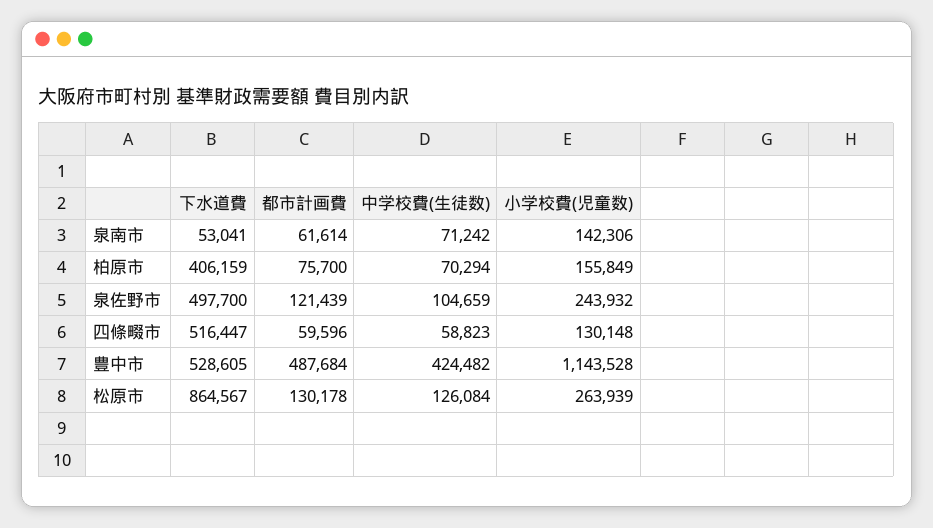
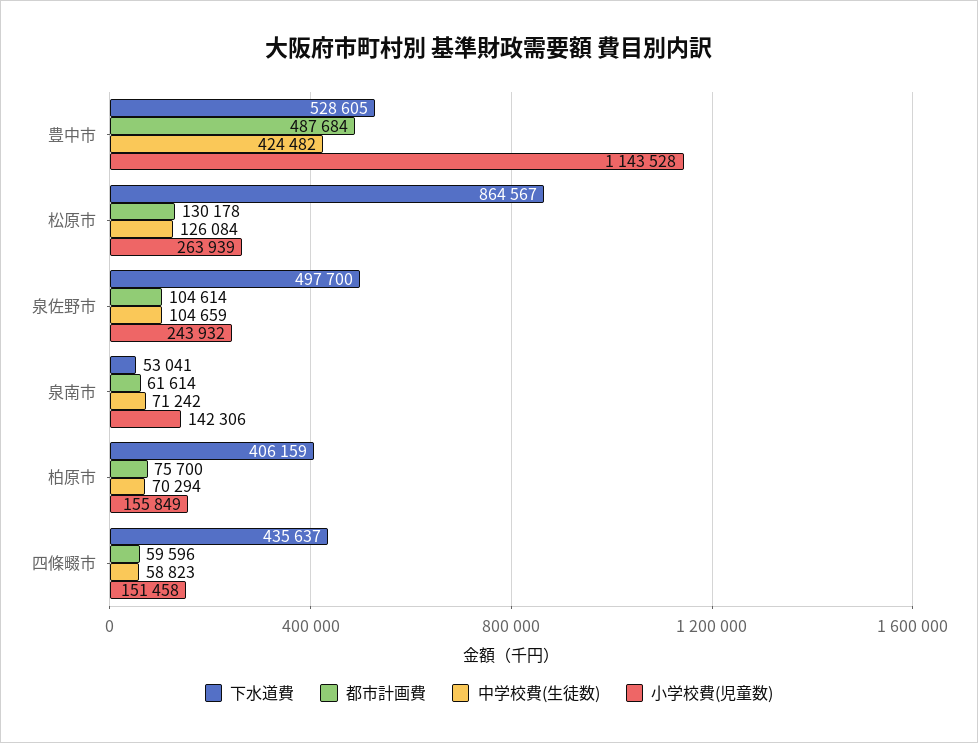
都市計画費, 泉佐野市: 121439 -> 104614
下水道費, 四條畷市: 516447 -> 435637
小学校費(児童数), 四條畷市: 130148 -> 151458

